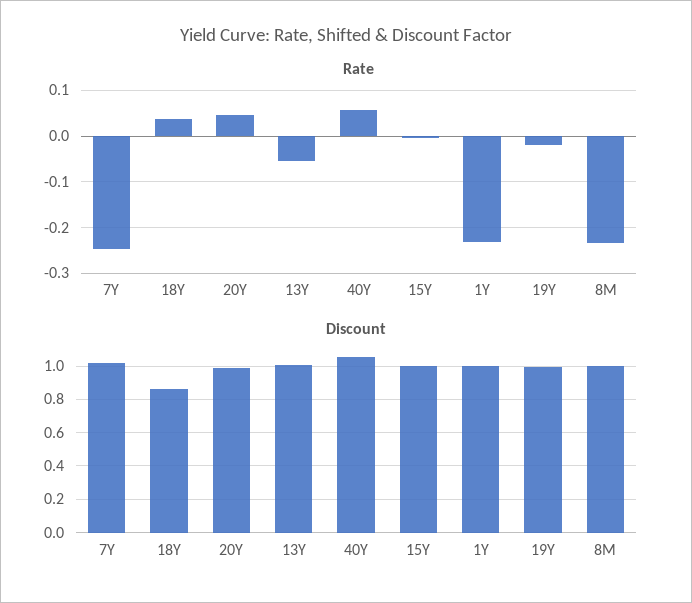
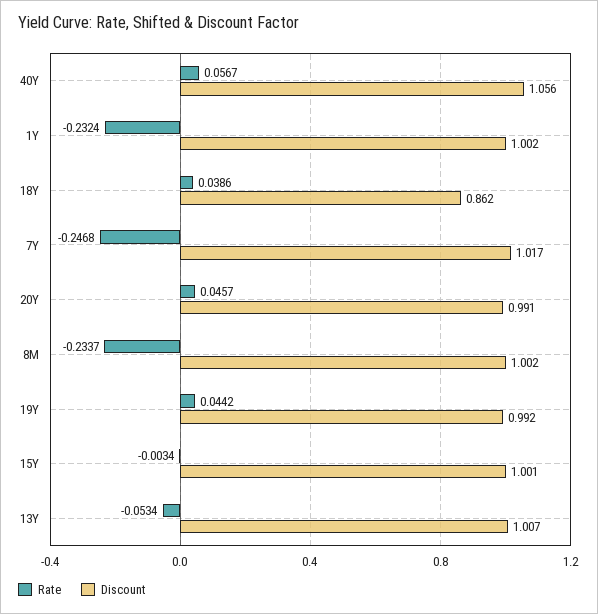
Rate, 19Y: -0.02 -> 0.0442

